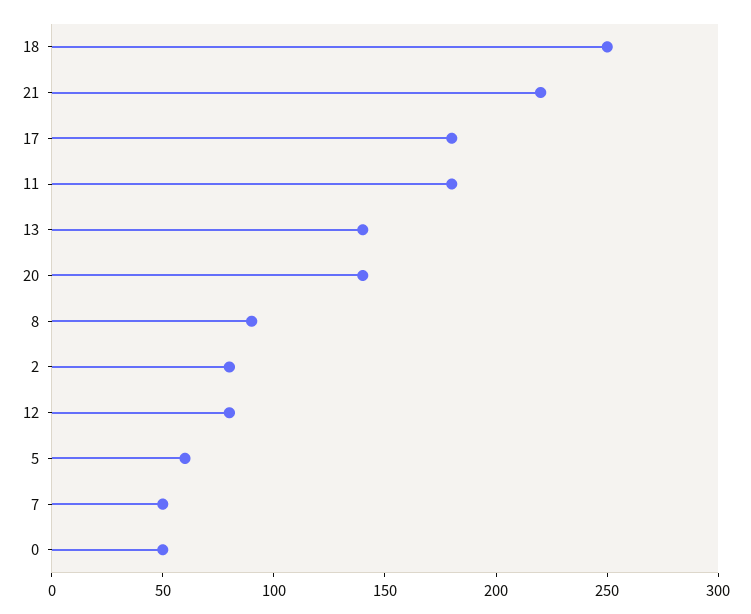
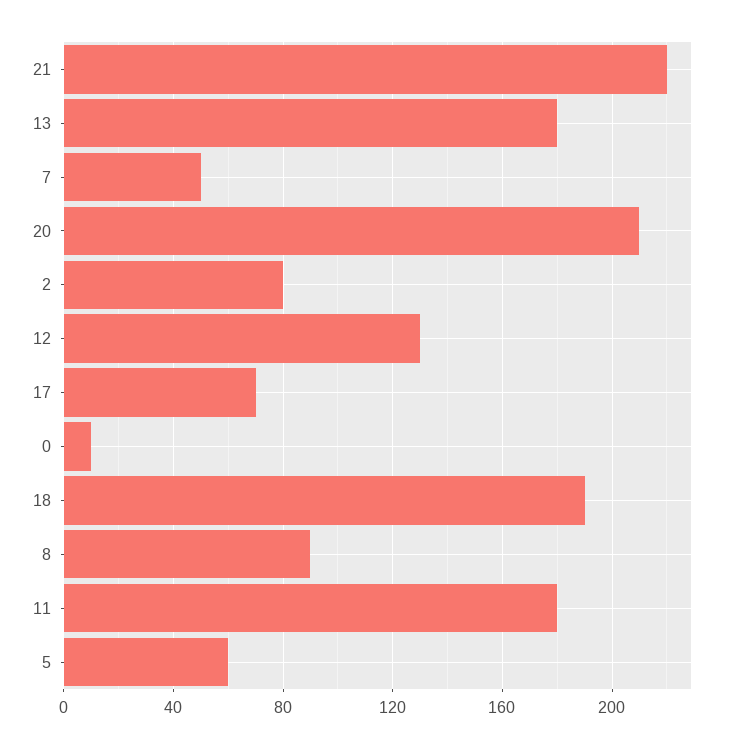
18: 250 -> 190
17: 180 -> 70
13: 140 -> 180
20: 140 -> 210
12: 80 -> 130
0: 50 -> 10

